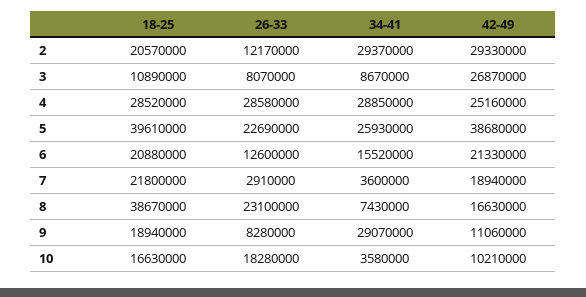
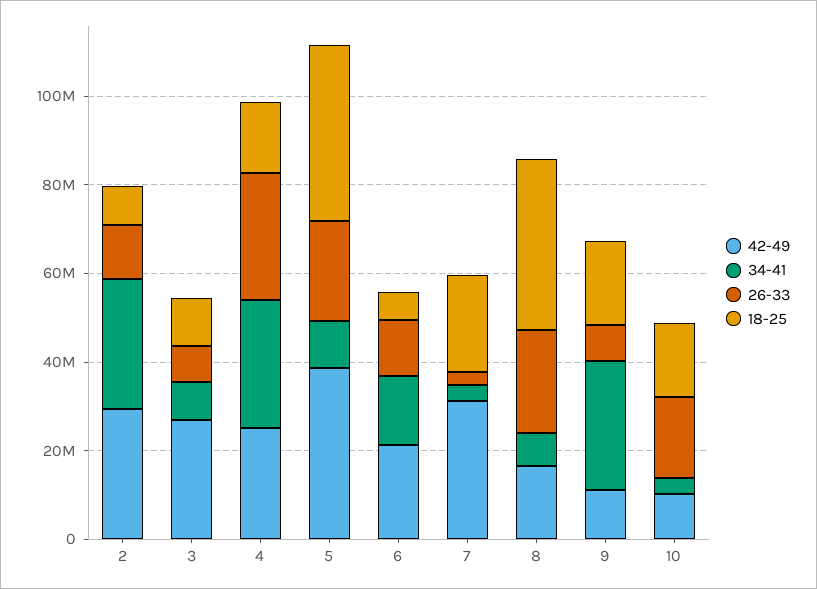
18-25, 2: 20570000 -> 10000000
18-25, 4: 28520000 -> 15000000
34-41, 5: 25930000 -> 10000000
18-25, 6: 20880000 -> 5000000
42-49, 7: 18940000 -> 30000000

